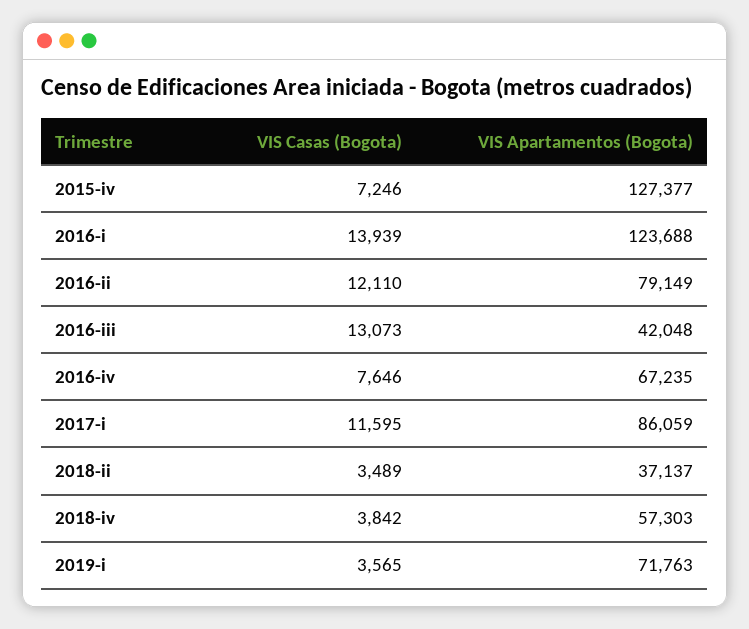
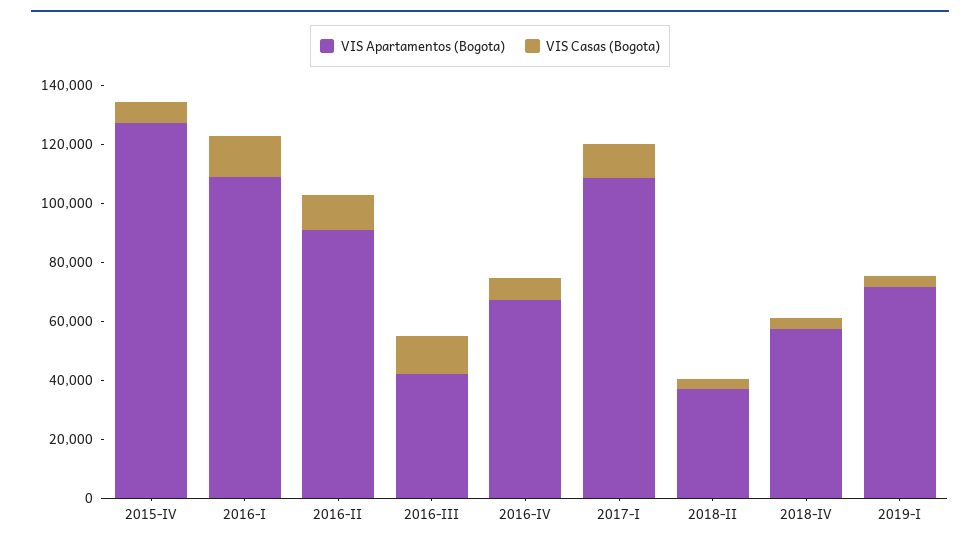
VIS Apartamentos (Bogota), 2016-i: 123688 -> 110000
VIS Apartamentos (Bogota), 2016-ii: 79149 -> 90000
VIS Apartamentos (Bogota), 2017-i: 86059 -> 110000

